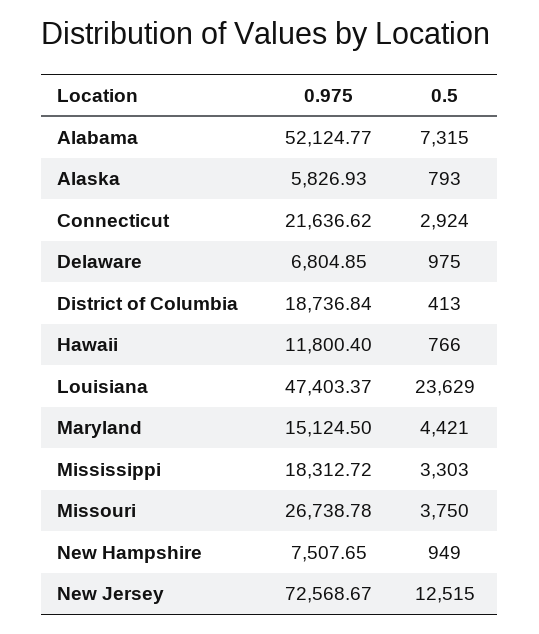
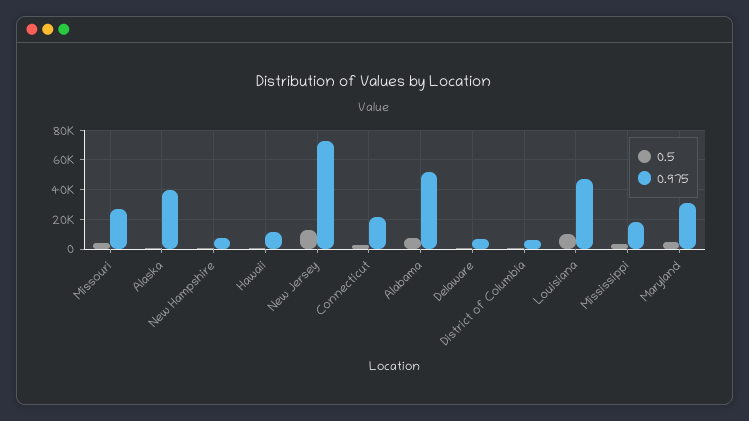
0.975, Alaska: 5826.93 -> 40000
0.975, District of Columbia: 18736.84 -> 5000
0.5, Louisiana: 23629 -> 10000
0.975, Maryland: 15124.5 -> 30000

